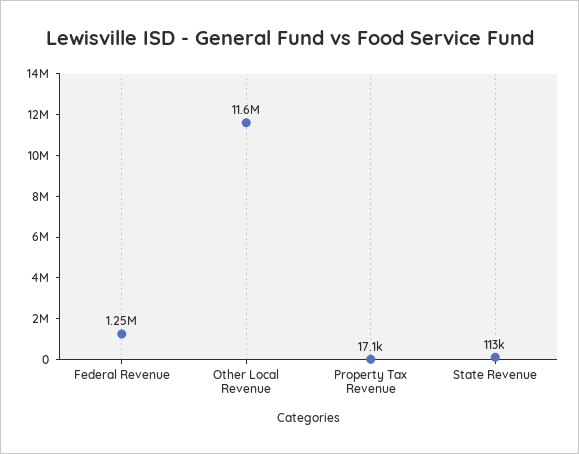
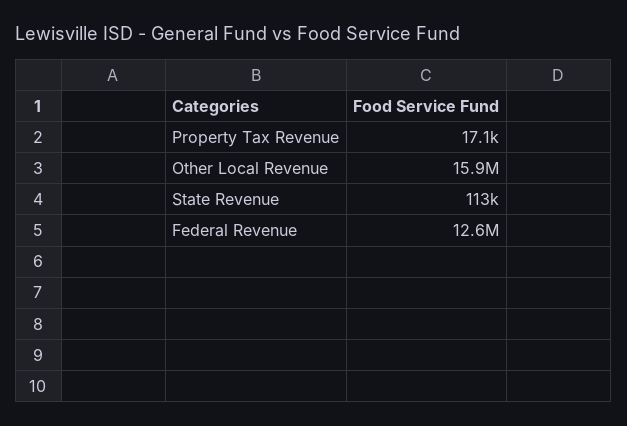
Federal Revenue: 1250000 -> 12600000
Other Local Revenue: 11600000 -> 15900000

